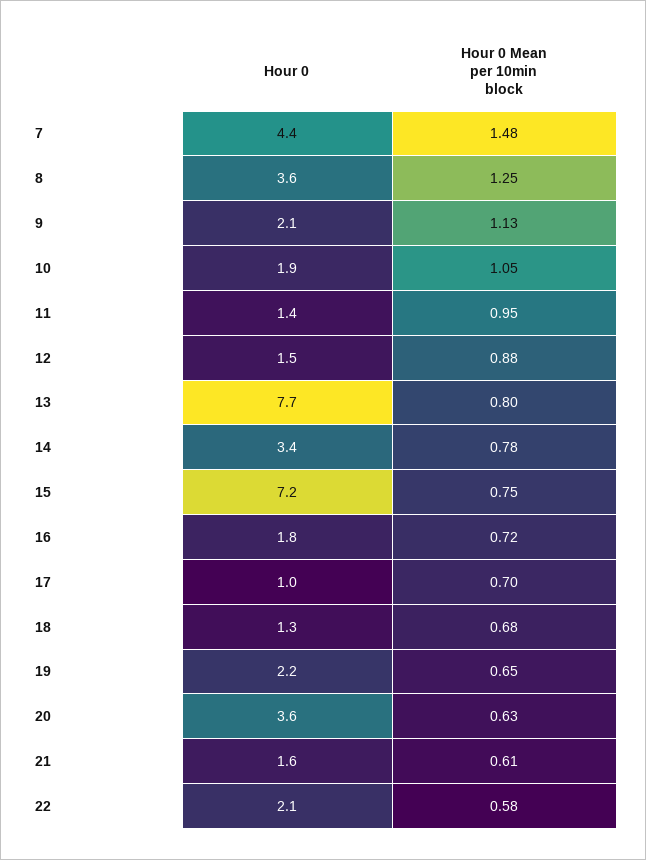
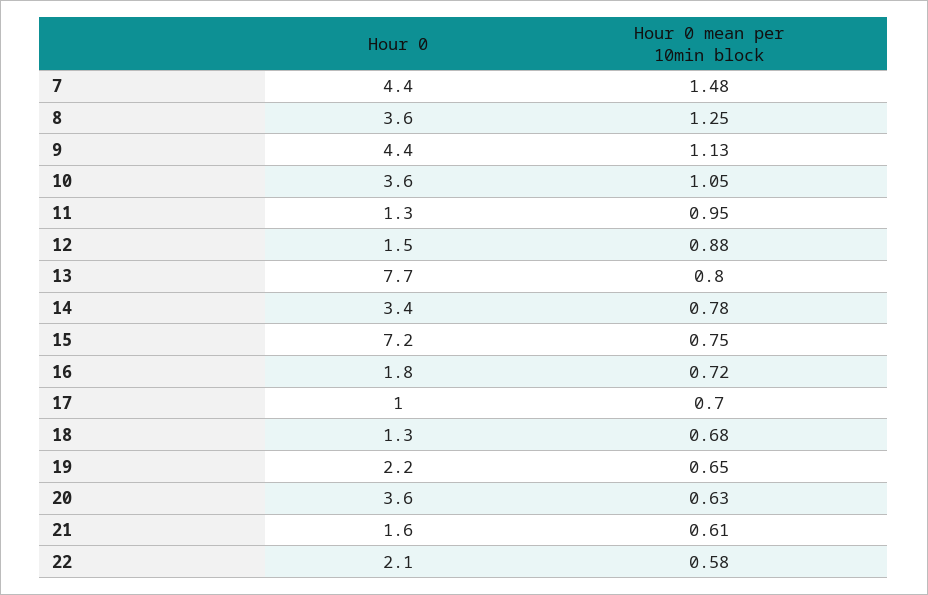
Hour 0, 9: 2.1 -> 4.4
Hour 0, 10: 1.9 -> 3.6
Hour 0, 11: 1.4 -> 1.3

